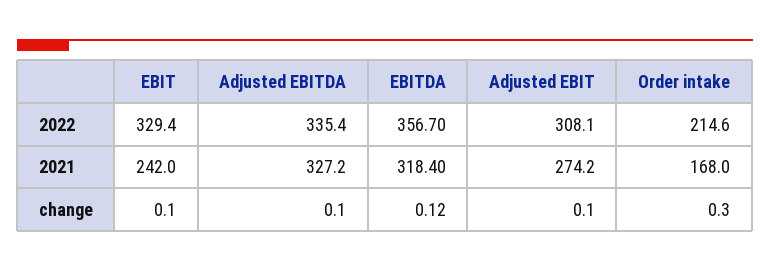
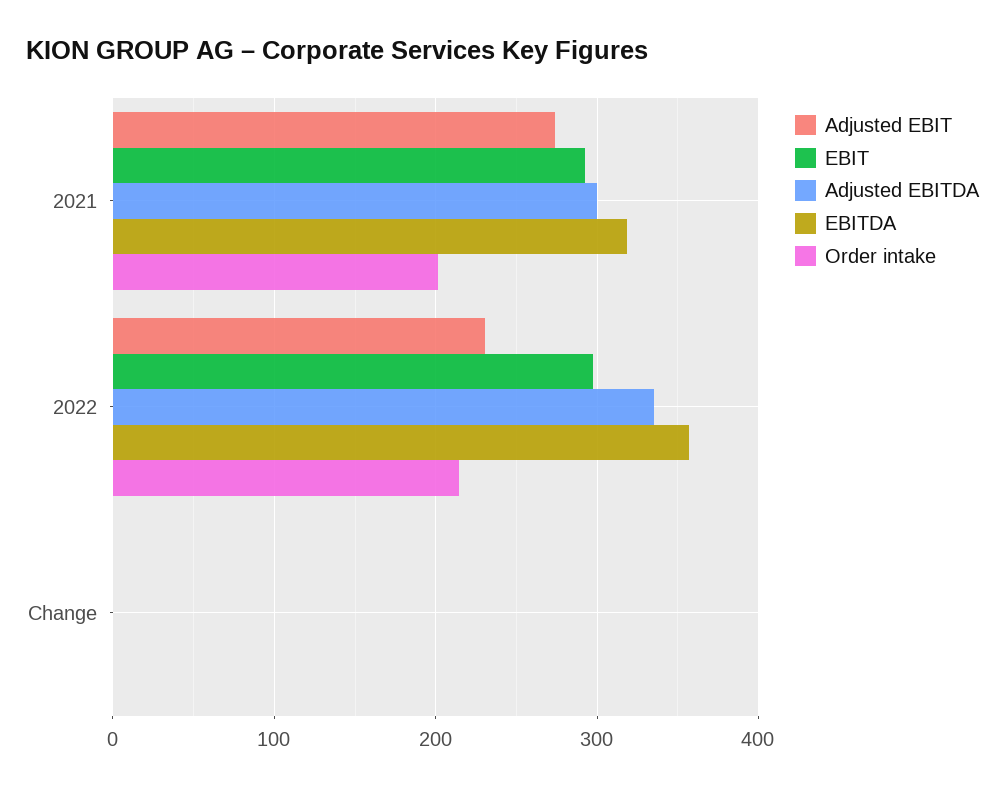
EBIT, 2022: 329.4 -> 300
Adjusted EBIT, 2022: 308.1 -> 230
EBIT, 2021: 242 -> 290
Adjusted EBITDA, 2021: 327.2 -> 300
Order intake, 2021: 168 -> 200

